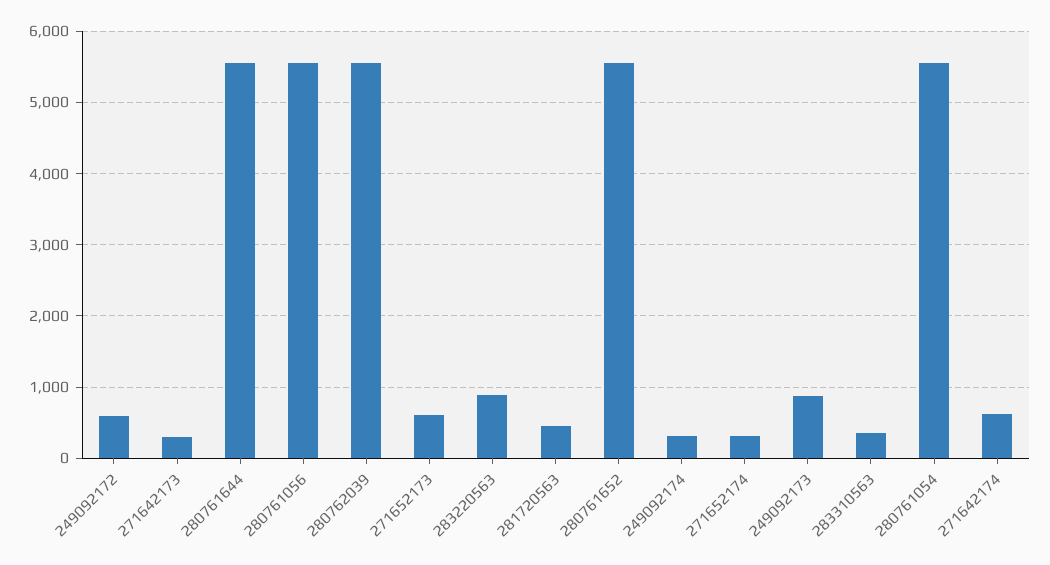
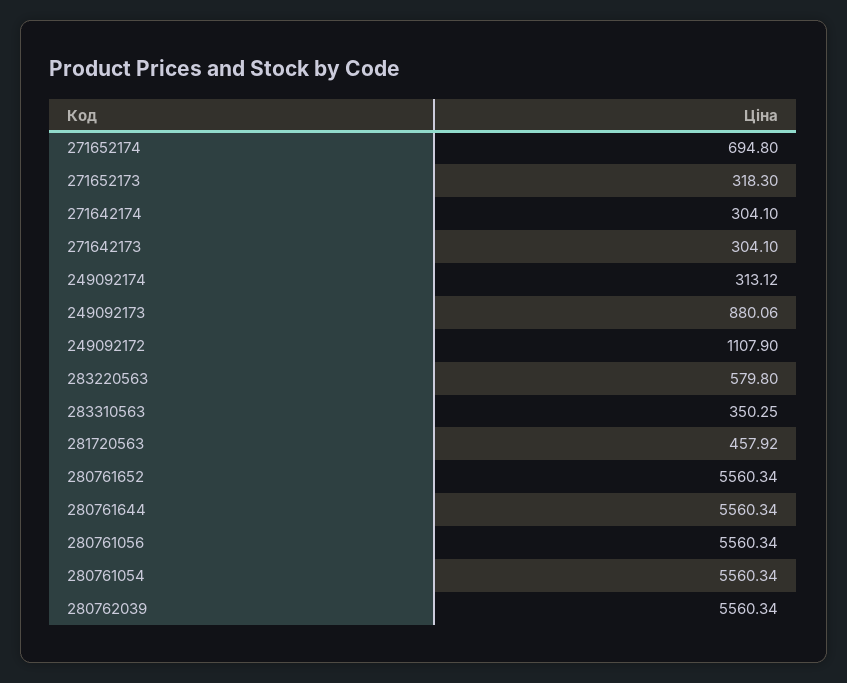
249092172: 600 -> 1107.9
271652173: 600 -> 318.3
283220563: 900 -> 579.8
271652174: 300 -> 694.8
271642174: 600 -> 304.1

